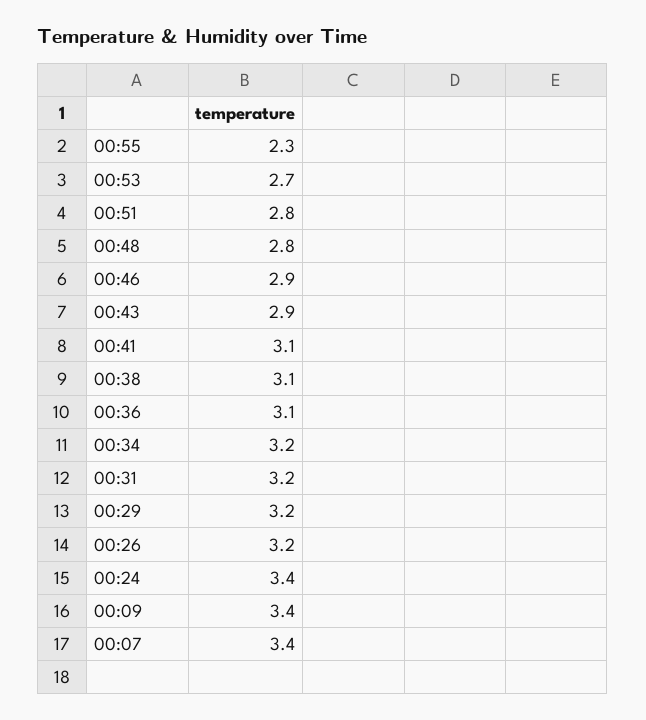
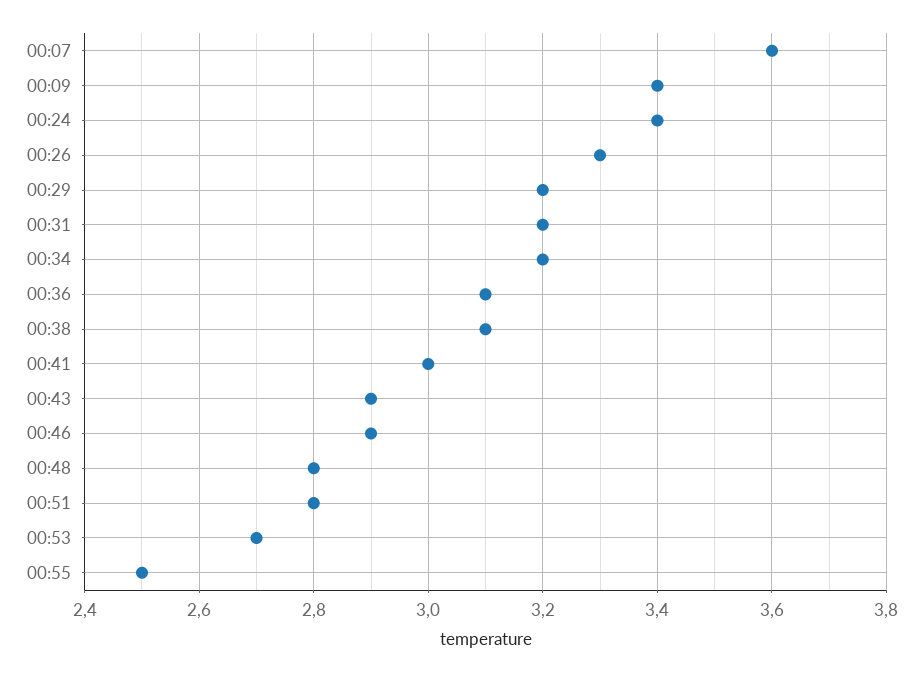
00:55: 2.3 -> 2.5
00:41: 3.1 -> 3
00:26: 3.2 -> 3.3
00:07: 3.4 -> 3.6

